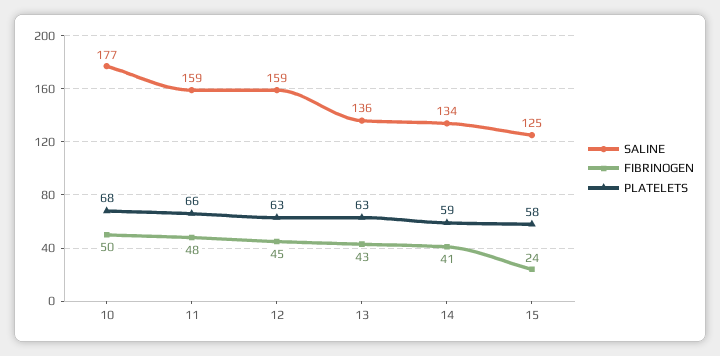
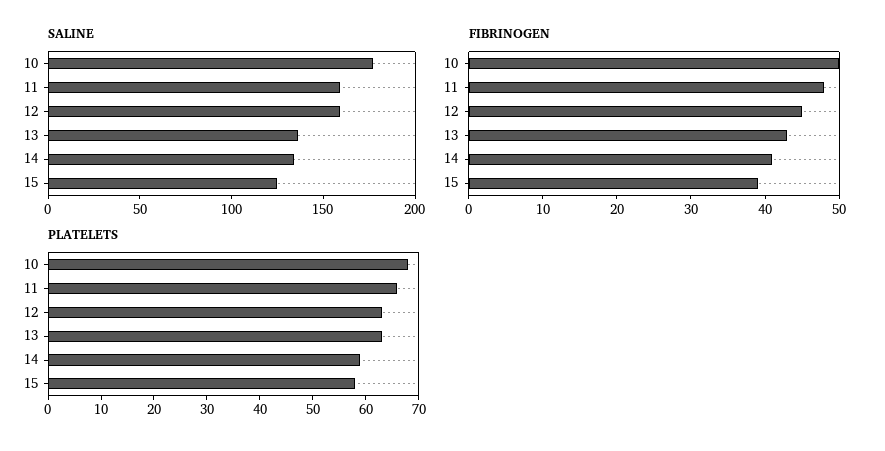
FIBRINOGEN, 15: 24 -> 40

